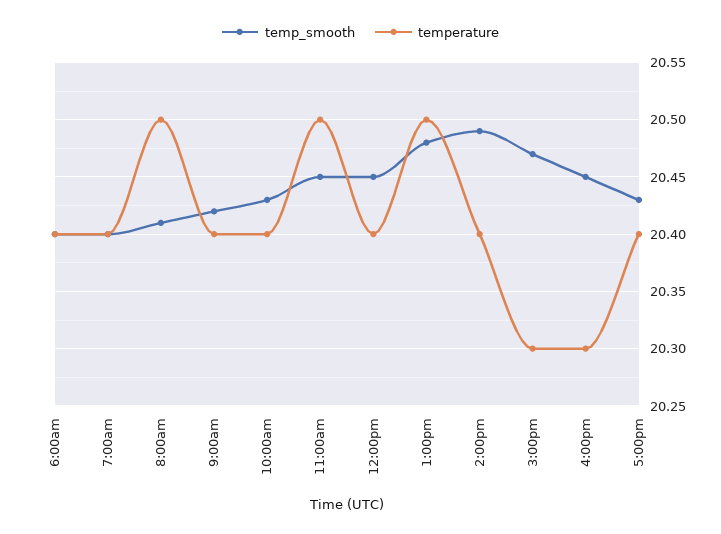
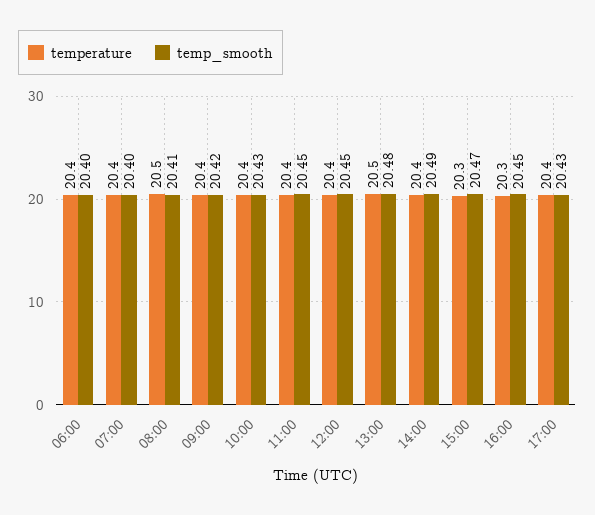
temperature, 11:00am: 20.5 -> 20.4

